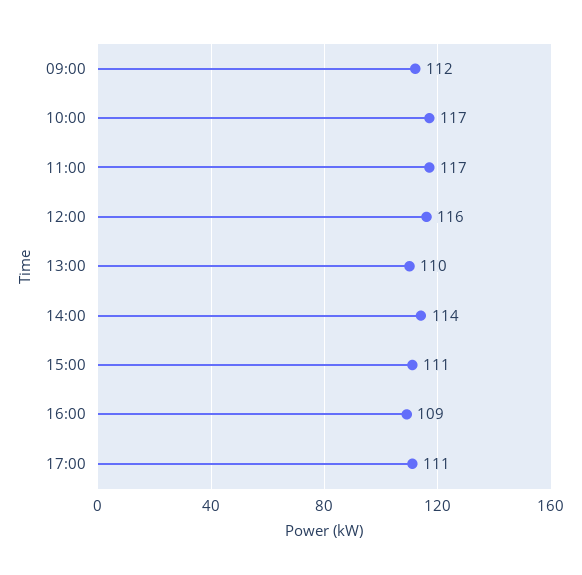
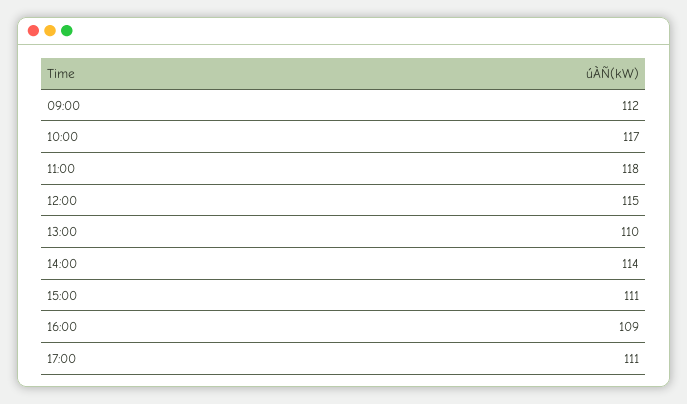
11:00: 117 -> 118
12:00: 116 -> 115

